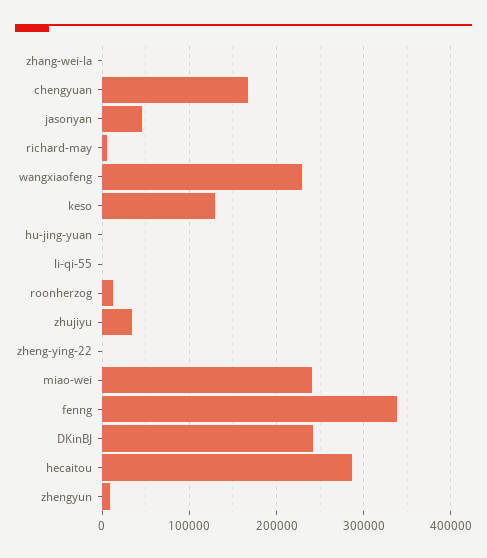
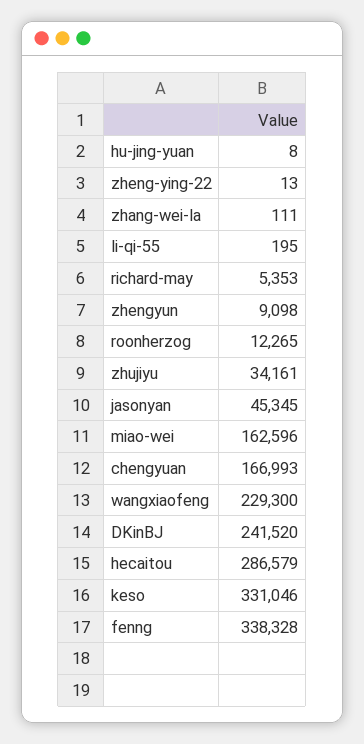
keso: 130000 -> 331046
miao-wei: 240000 -> 162596

